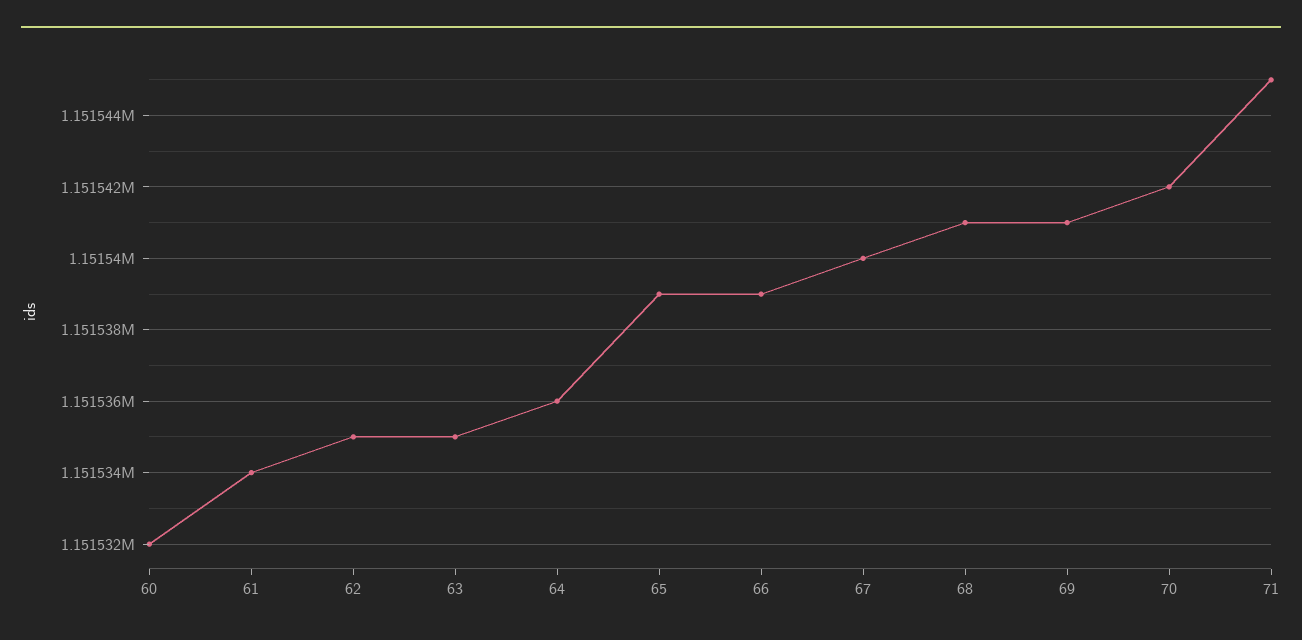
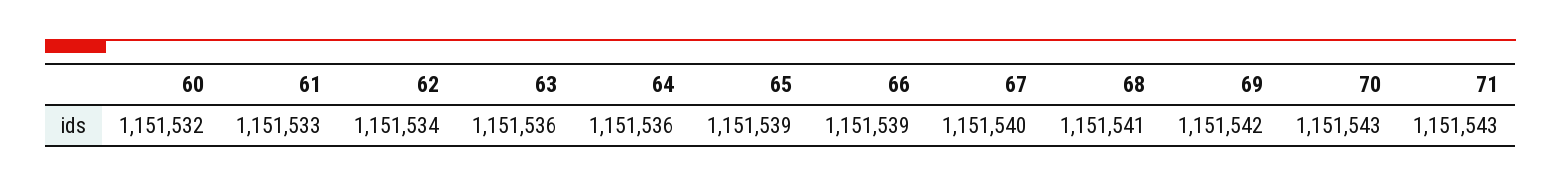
61: 1151534 -> 1151533
62: 1151535 -> 1151534
63: 1151535 -> 1151536
69: 1151541 -> 1151542
70: 1151542 -> 1151543
71: 1151545 -> 1151543

